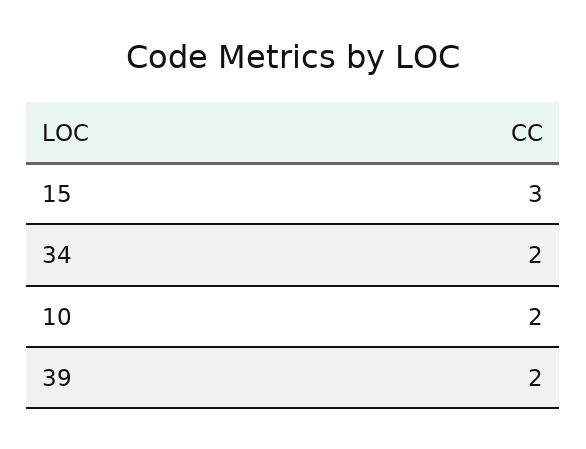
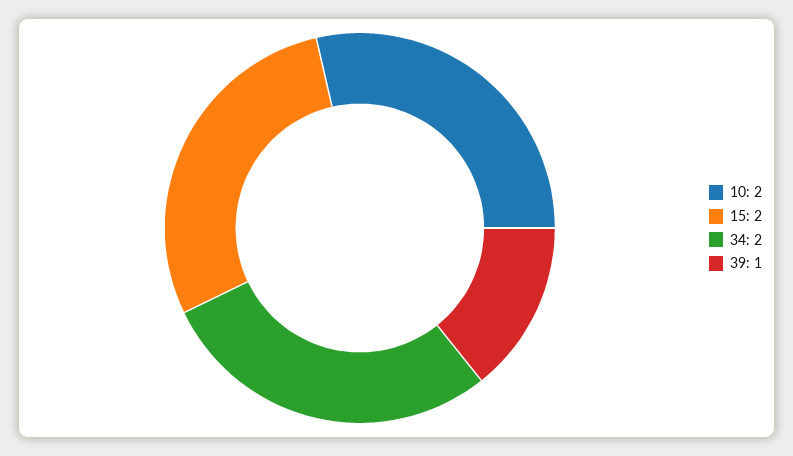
15: 3 -> 2
39: 2 -> 1

